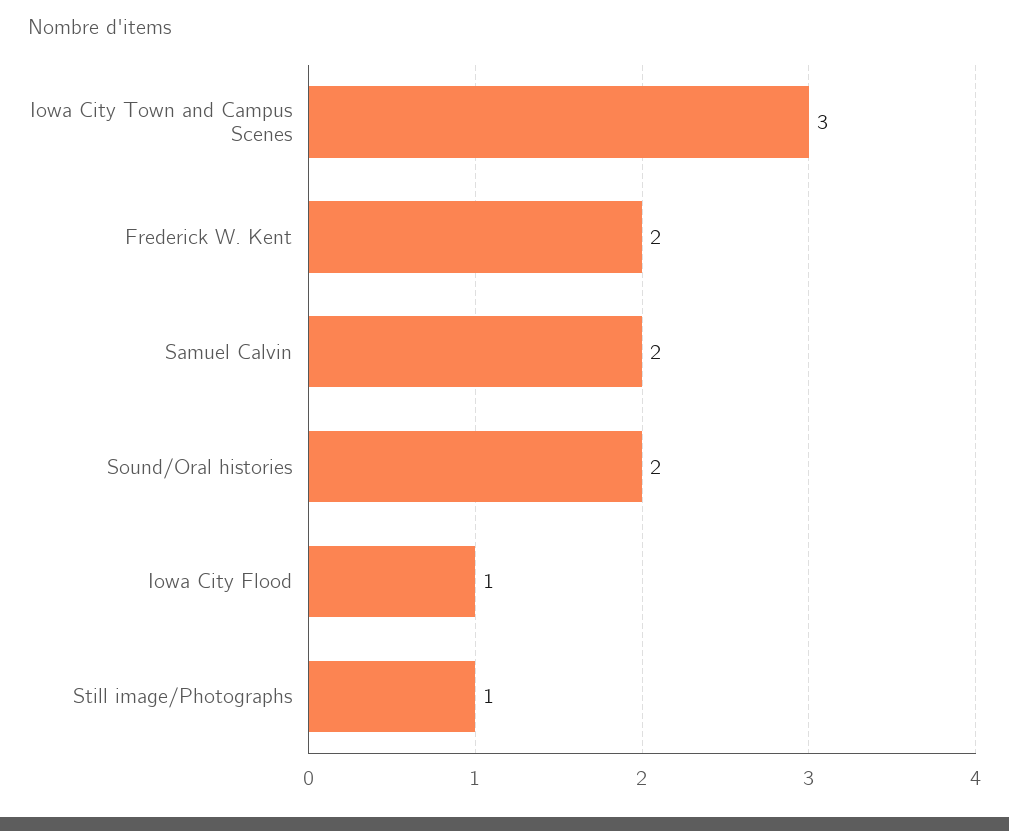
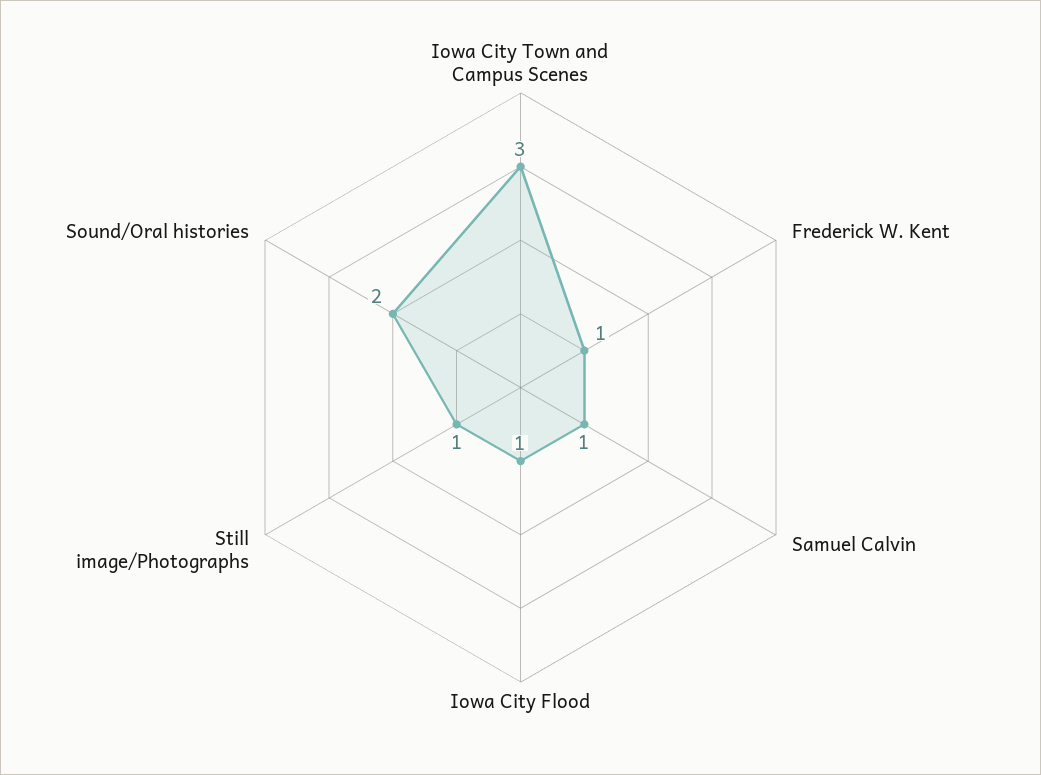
Frederick W. Kent: 2 -> 1
Samuel Calvin: 2 -> 1

